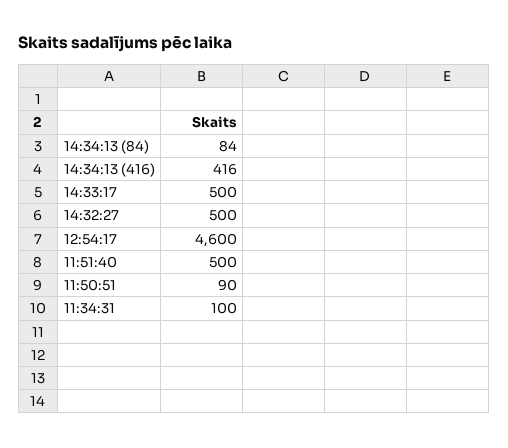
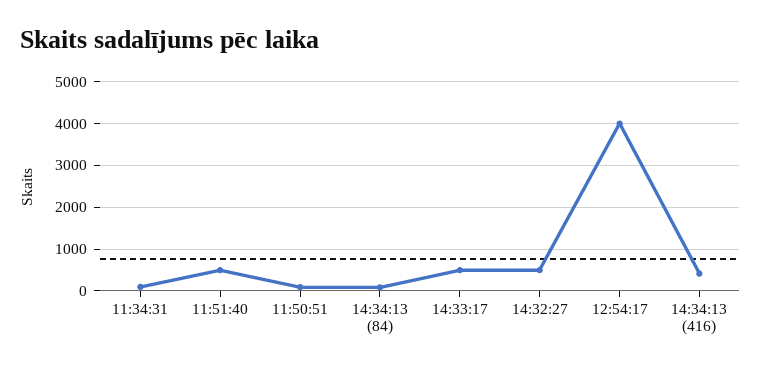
12:54:17: 4600 -> 4000

